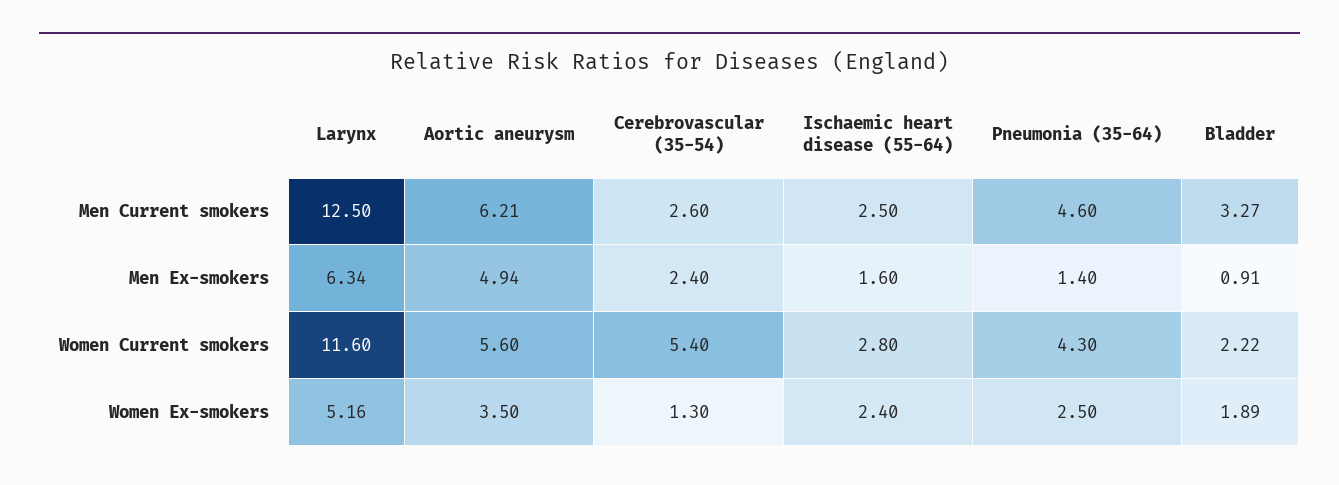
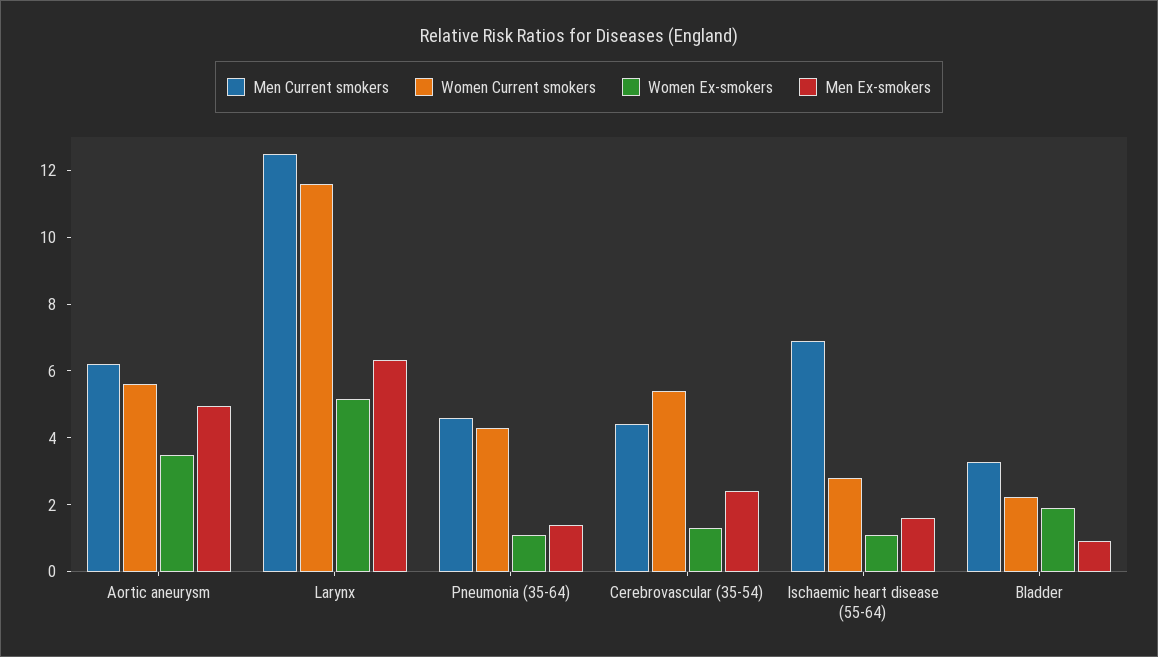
Men Current smokers, Cerebrovascular (35-54): 2.6 -> 4.5
Men Current smokers, Ischaemic heart disease (55-64): 2.5 -> 7
Women Ex-smokers, Ischaemic heart disease (55-64): 2.4 -> 1
Women Ex-smokers, Pneumonia (35-64): 2.5 -> 1

